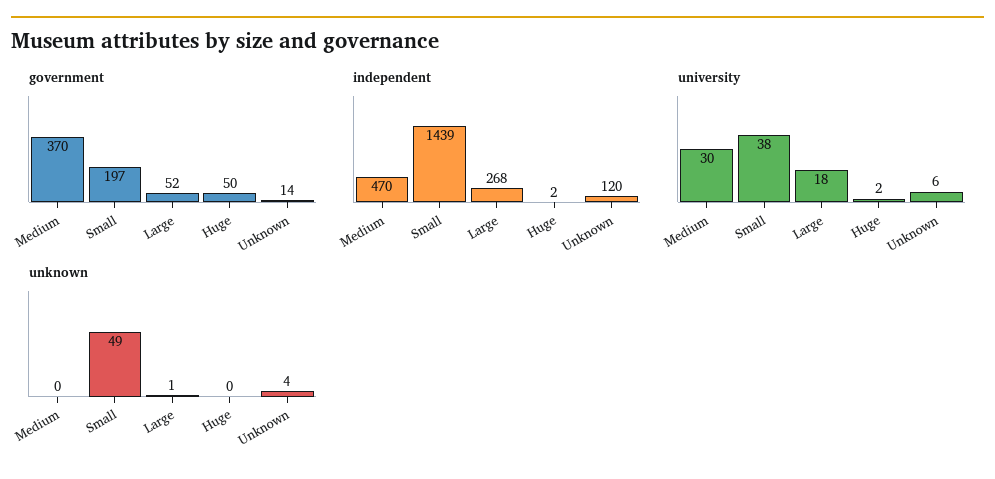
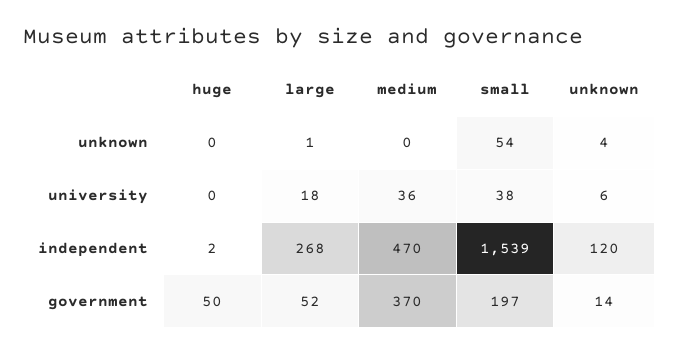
independent, Small: 1439 -> 1539
university, Medium: 30 -> 36
university, Huge: 2 -> 0
unknown, Small: 49 -> 54

